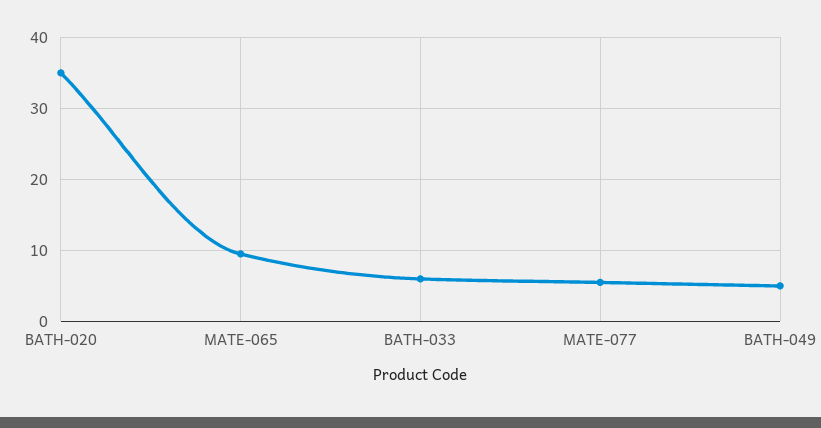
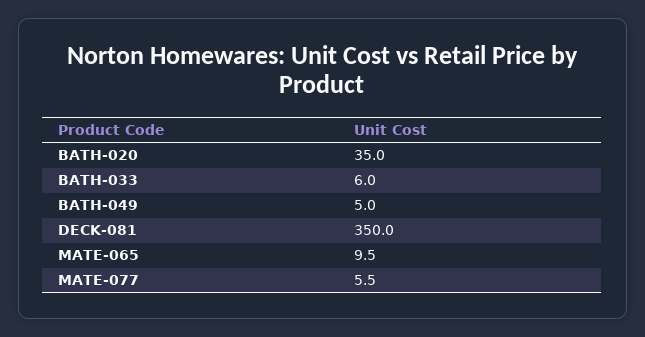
DECK-081: none -> 350

